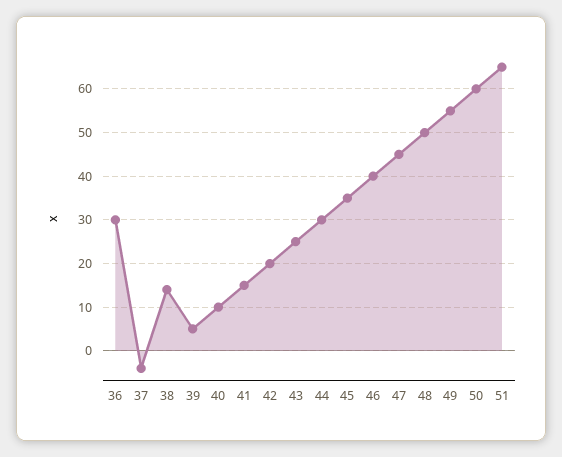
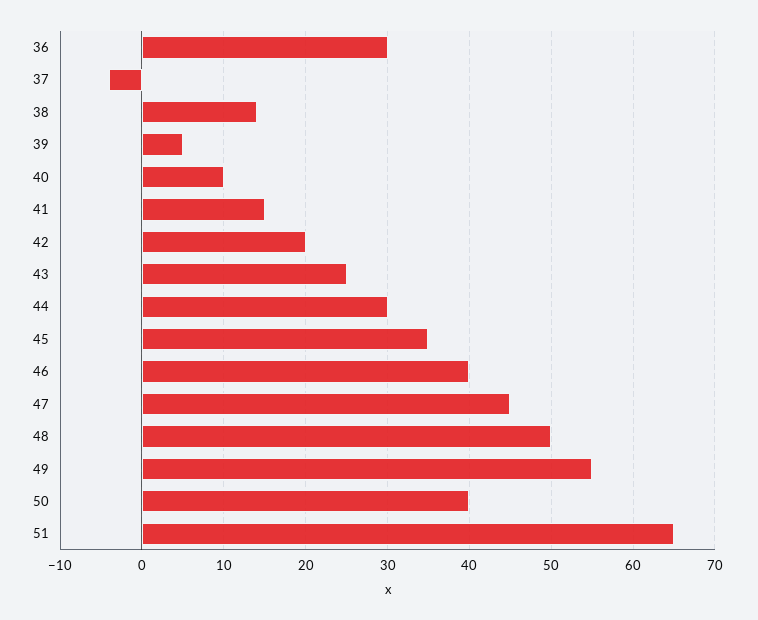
50: 60 -> 40

